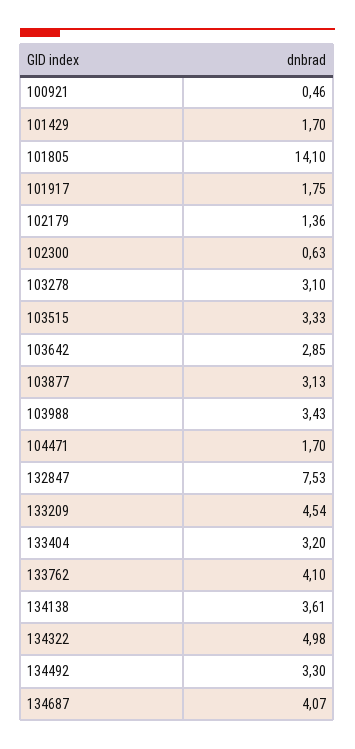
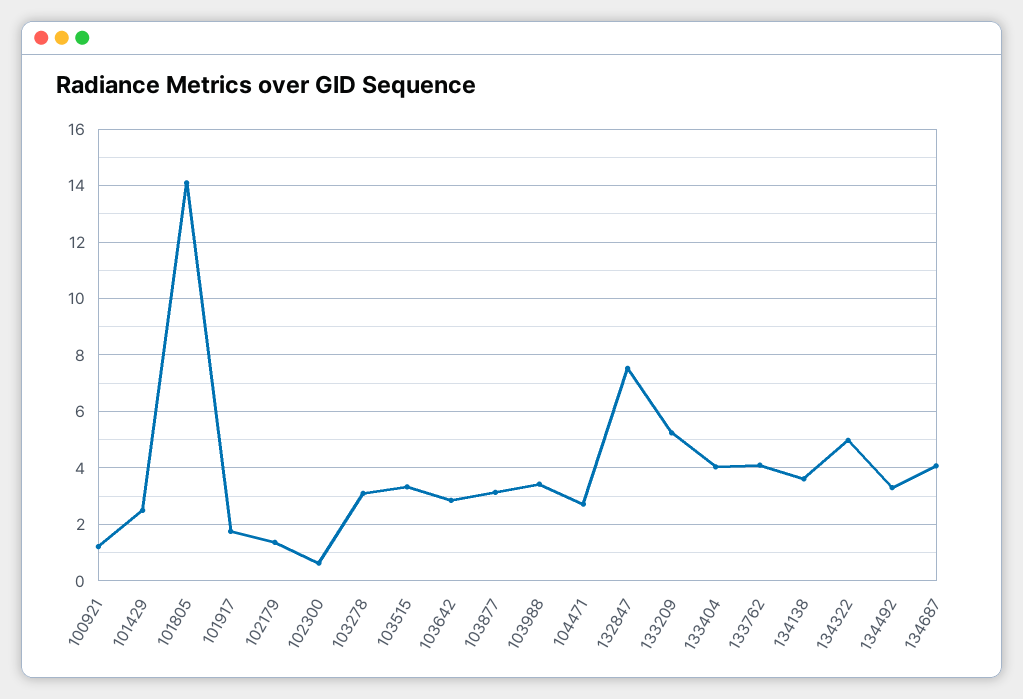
100921: 0.46 -> 1.25
101429: 1.7 -> 2.5
104471: 1.7 -> 2.75
133209: 4.54 -> 5.25
133404: 3.2 -> 4

